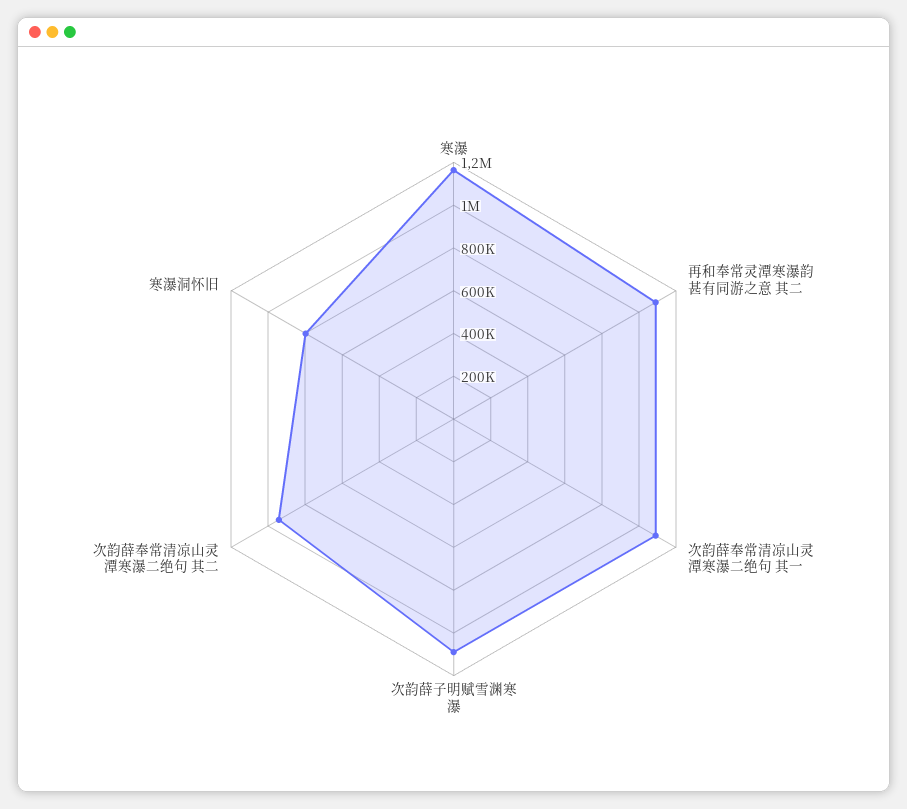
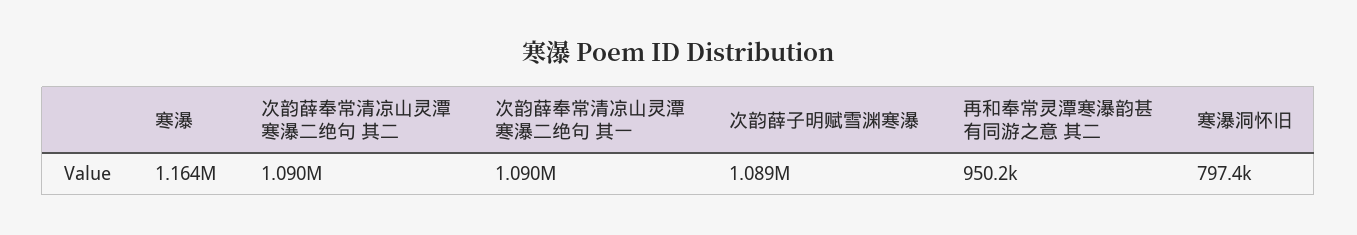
再和奉常灵潭寒瀑韵甚有同游之意 其二: 1100000 -> 950200
次韵薛奉常清凉山灵潭寒瀑二绝句 其二: 950000 -> 1090000

